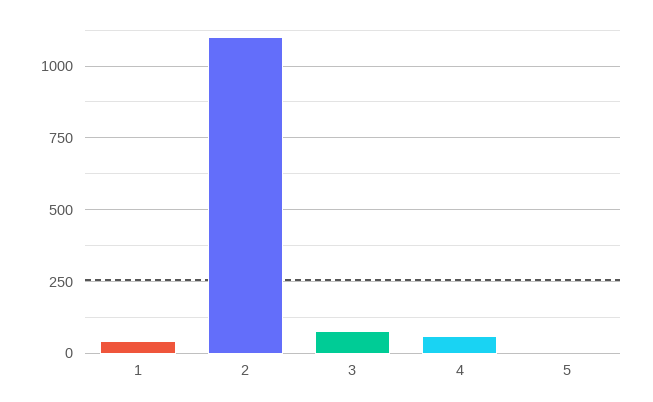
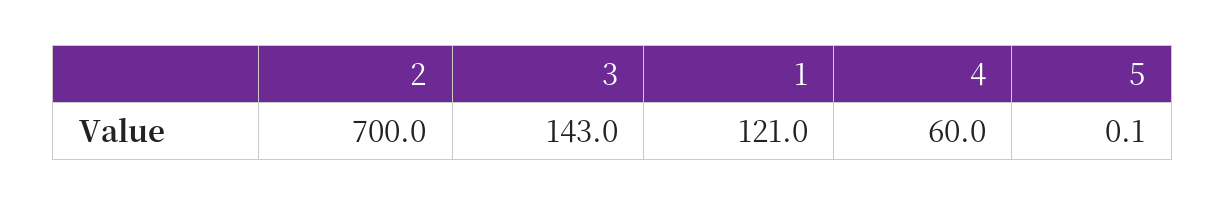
1: 50 -> 121
2: 1100 -> 700
3: 75 -> 143

